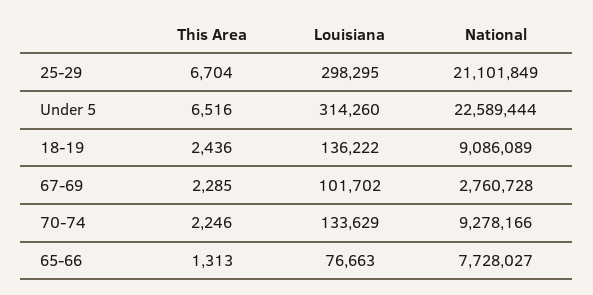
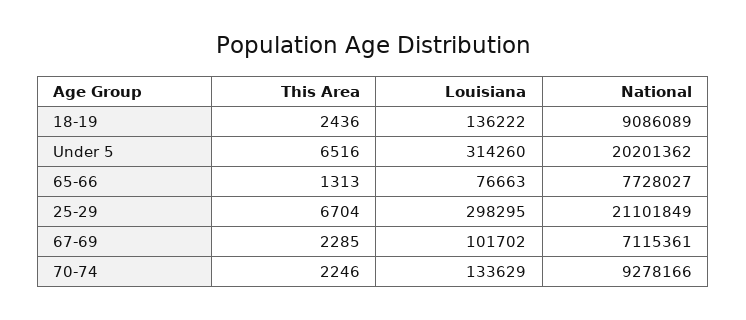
National, Under 5: 22589444 -> 20201362
National, 67-69: 2760728 -> 7115361

